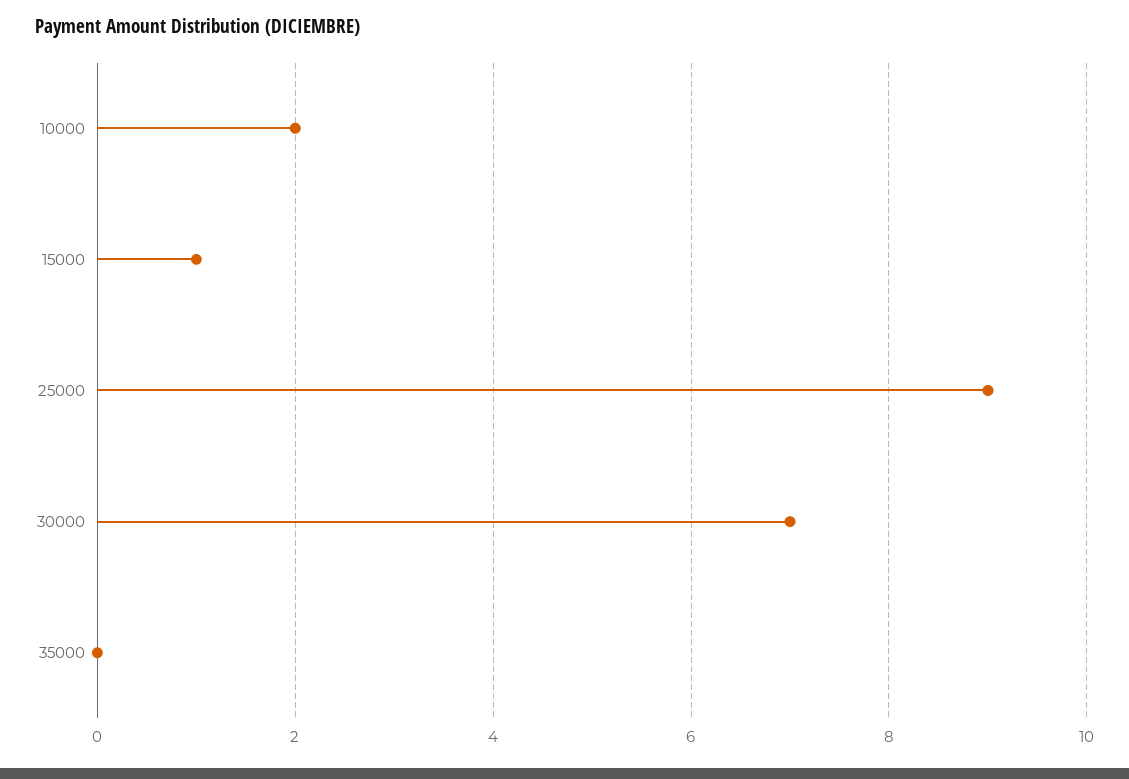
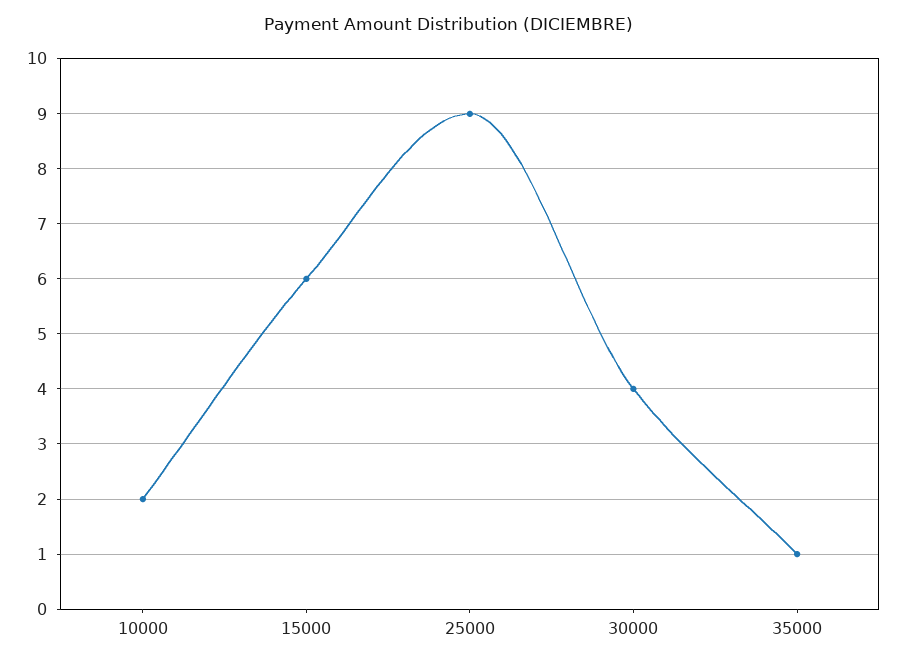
15000: 1 -> 6
30000: 7 -> 4
35000: 0 -> 1

